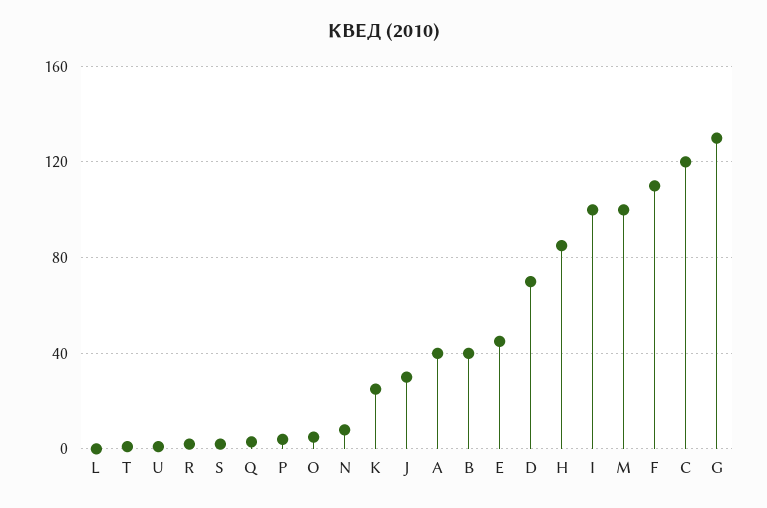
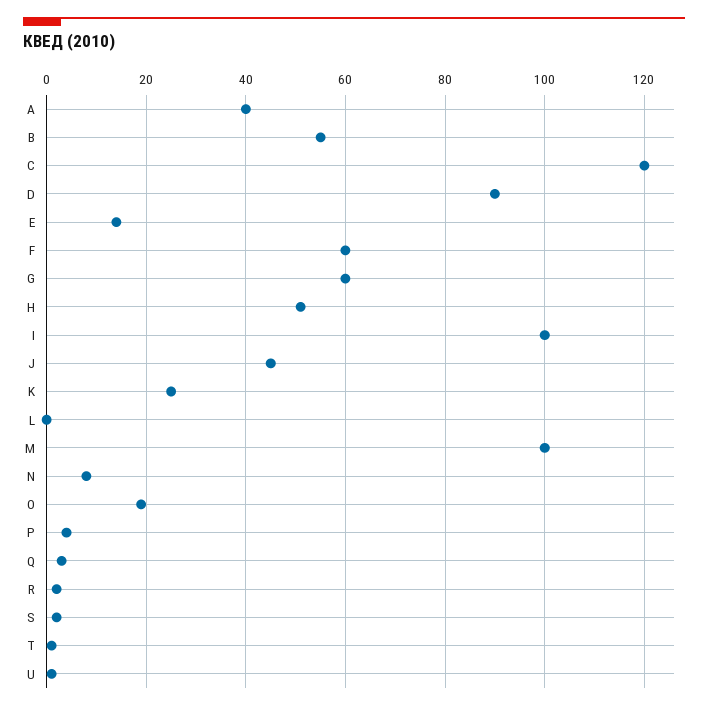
O: 5 -> 20
J: 30 -> 45
B: 40 -> 55
E: 45 -> 15
D: 70 -> 90
H: 85 -> 50
F: 110 -> 60
G: 130 -> 60

